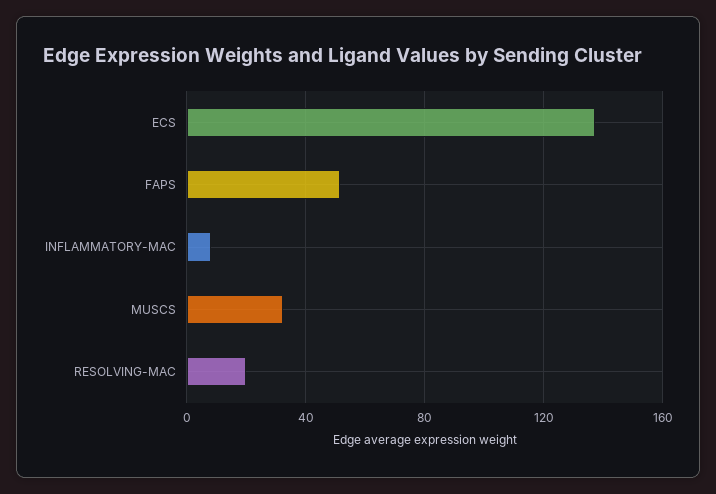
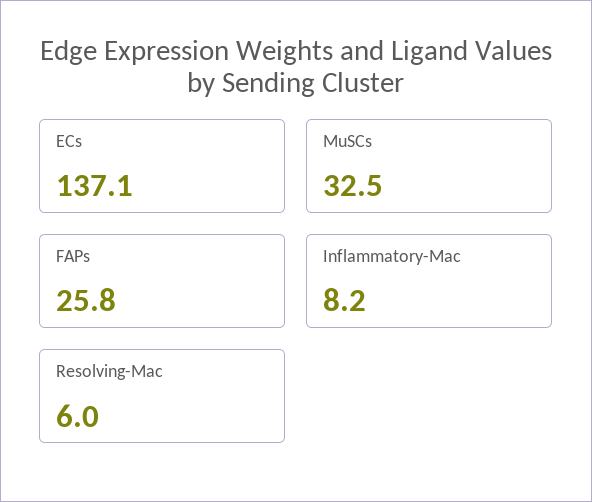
FAPS: 50 -> 25.8
RESOLVING-MAC: 20 -> 6

